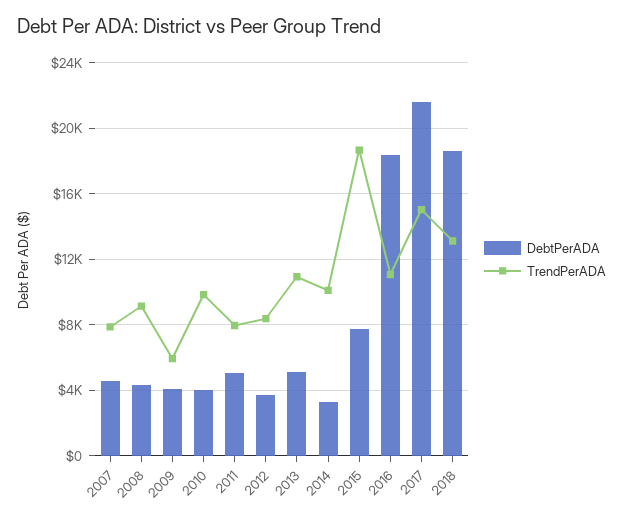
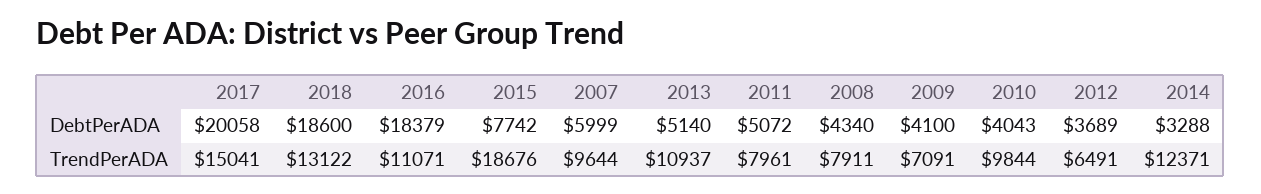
DebtPerADA, 2007: 4500 -> 5999
TrendPerADA, 2007: 8000 -> 9644
TrendPerADA, 2008: 9000 -> 7911
TrendPerADA, 2009: 6000 -> 7091
TrendPerADA, 2012: 8500 -> 6491
TrendPerADA, 2014: 10000 -> 12371
DebtPerADA, 2017: 21500 -> 20058

